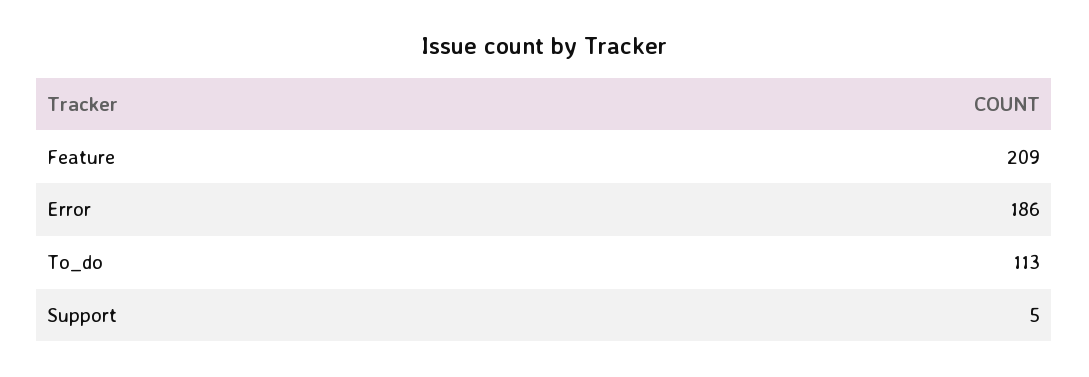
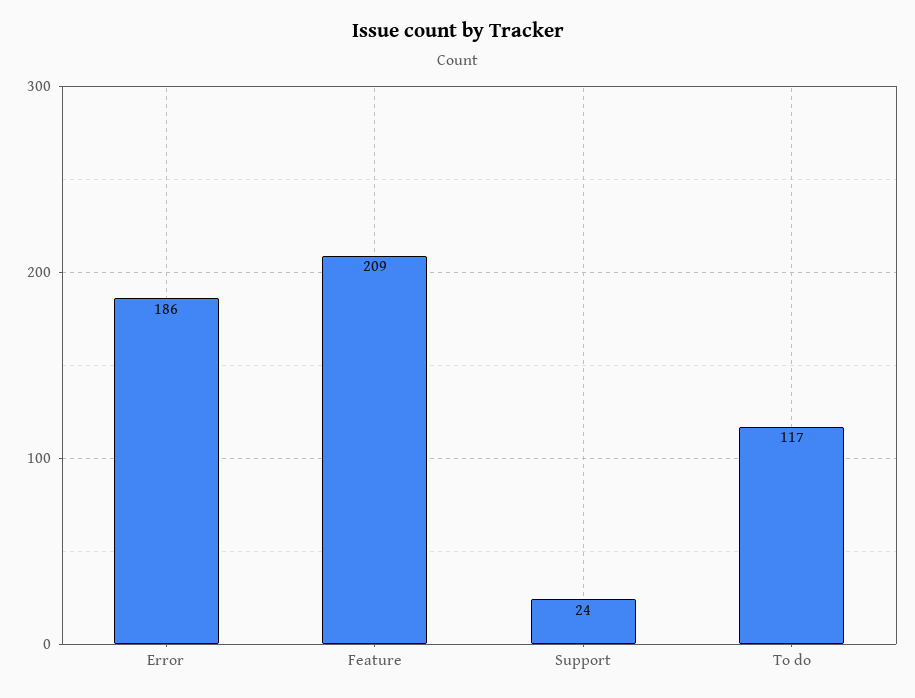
To_do: 113 -> 117
Support: 5 -> 24

